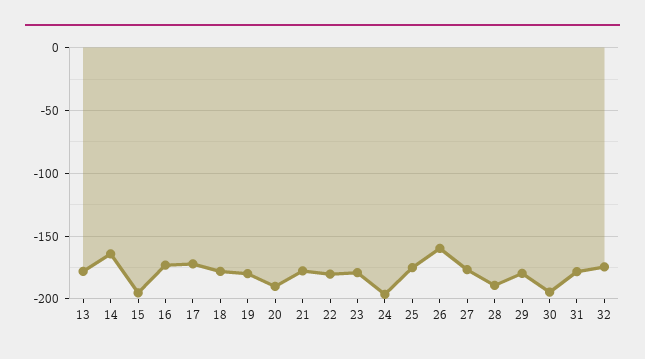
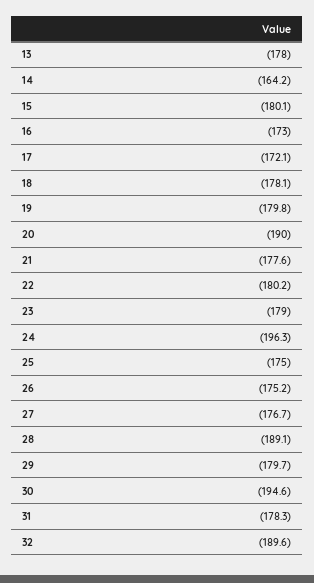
15: -195 -> -180.1
26: -160 -> -175.2
32: -175 -> -189.6

